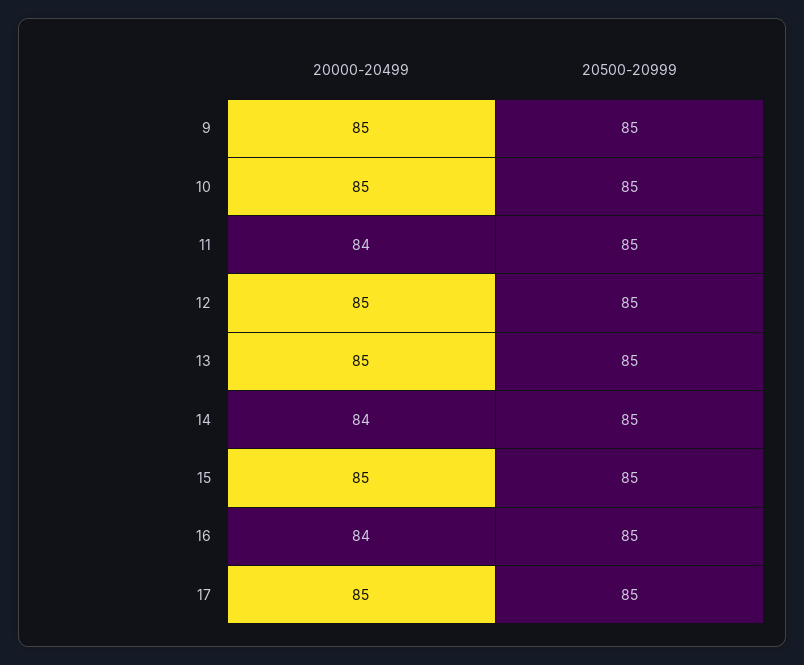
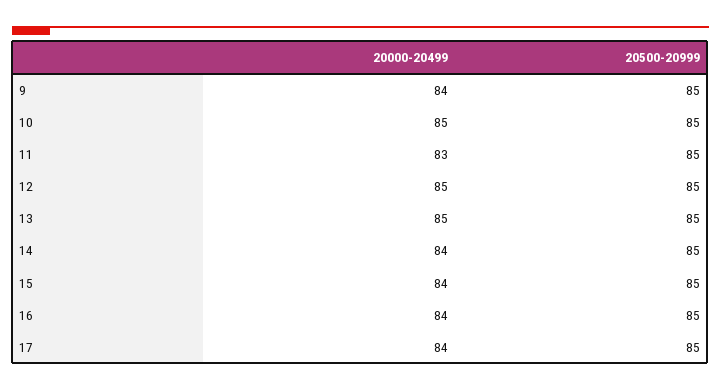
20000-20499, 9: 85 -> 84
20000-20499, 11: 84 -> 83
20000-20499, 15: 85 -> 84
20000-20499, 17: 85 -> 84

